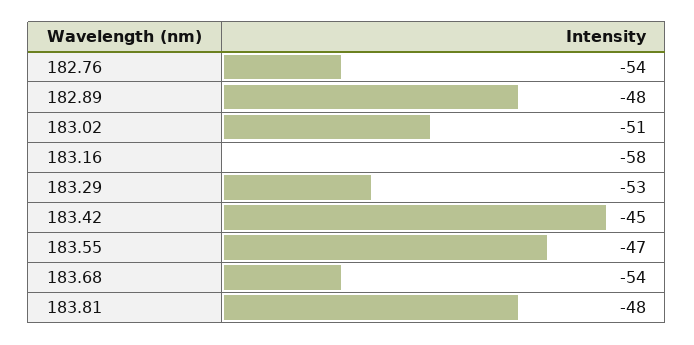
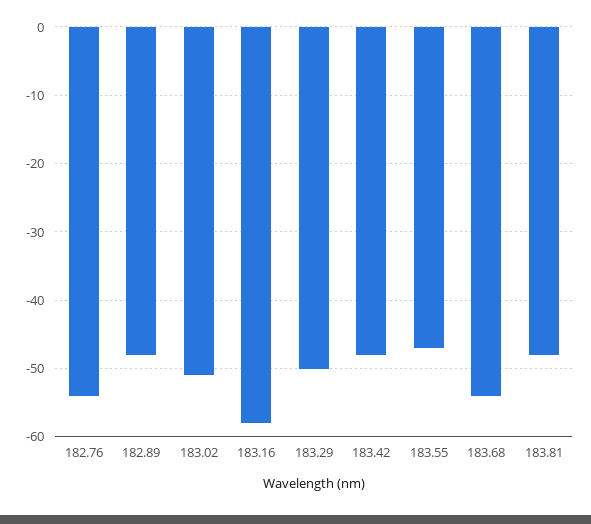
183.29: -53 -> -50
183.42: -45 -> -48

